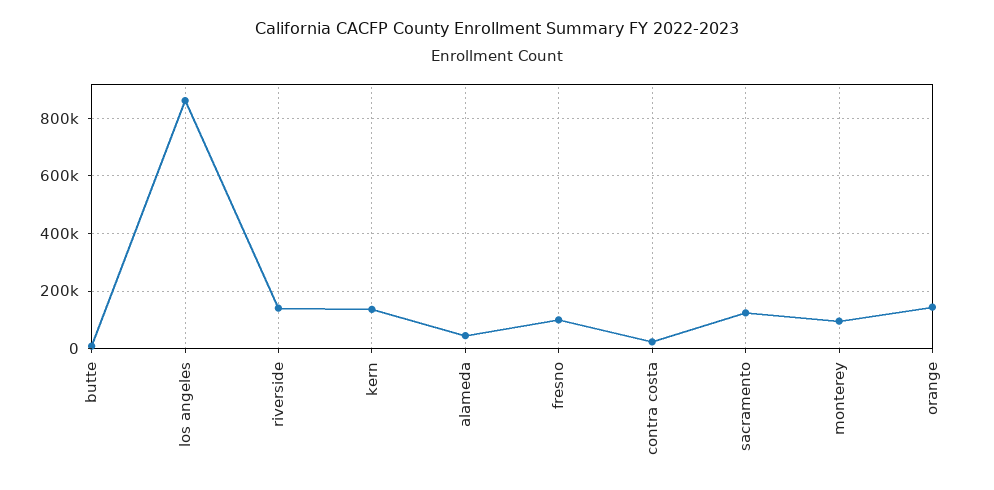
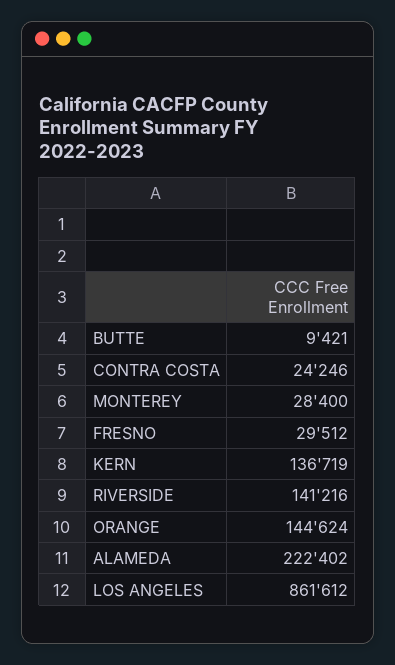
alameda: 50000 -> 222402
fresno: 100000 -> 29512
sacramento: 125000 -> none
monterey: 100000 -> 28400

